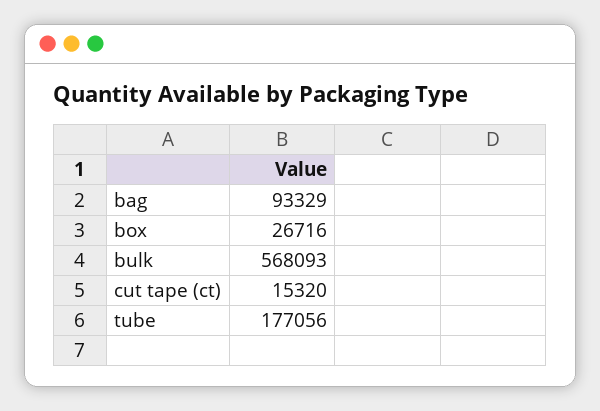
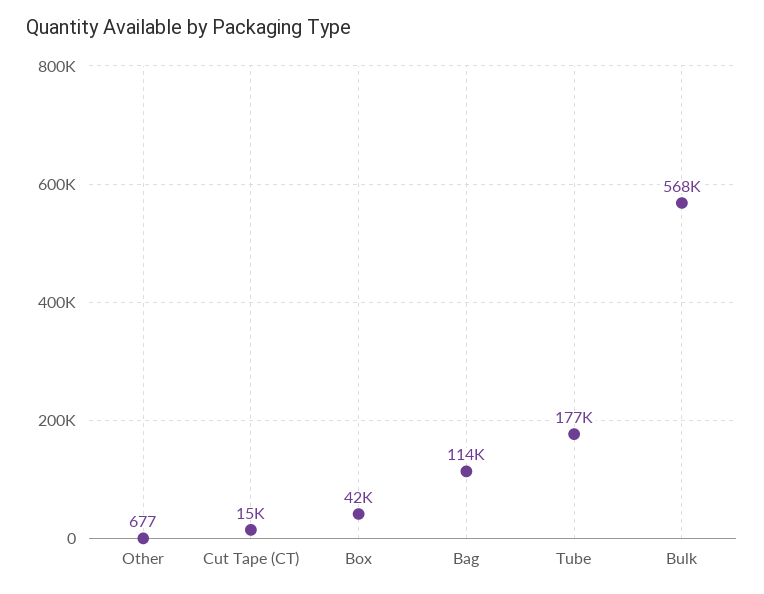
bag: 93329 -> 114000
box: 26716 -> 42000
Other: none -> 677

